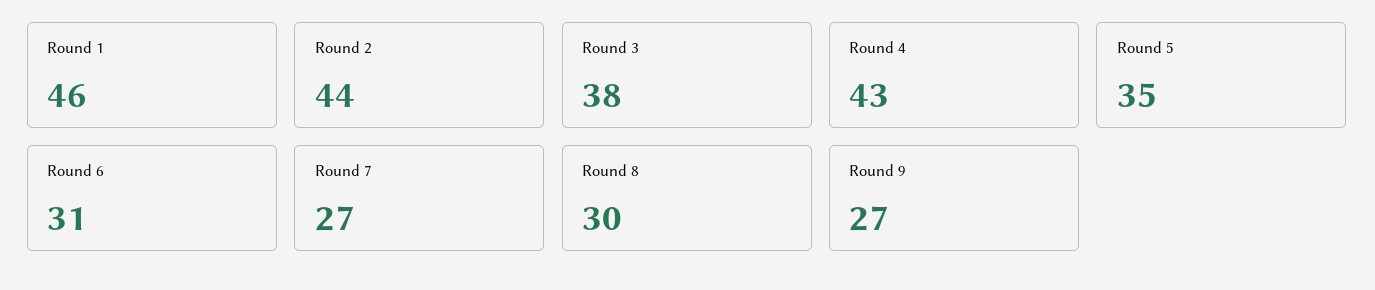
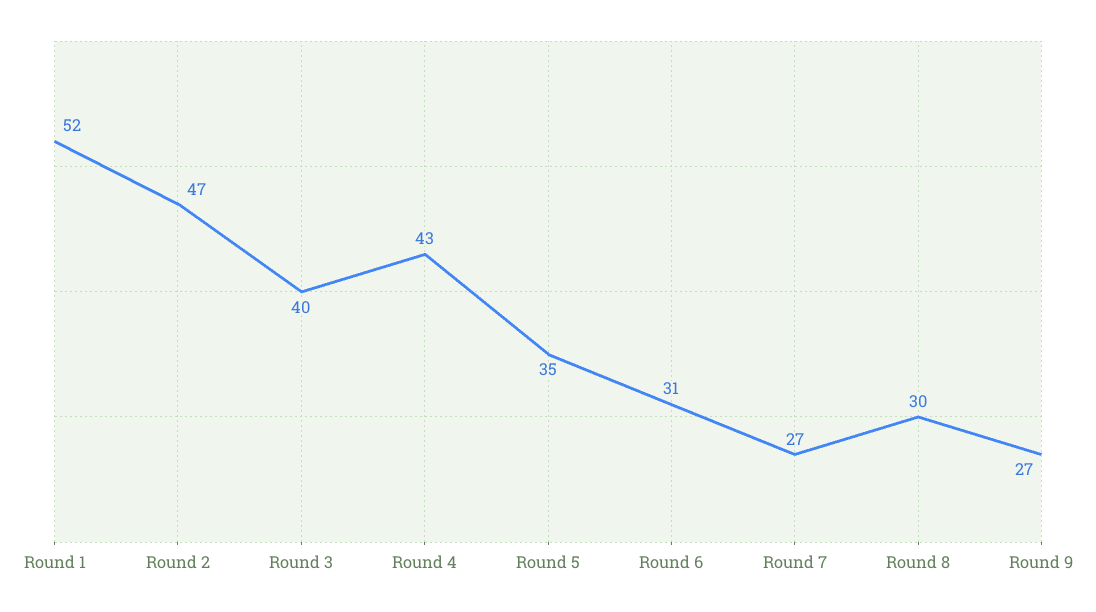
Round 1: 46 -> 52
Round 2: 44 -> 47
Round 3: 38 -> 40

